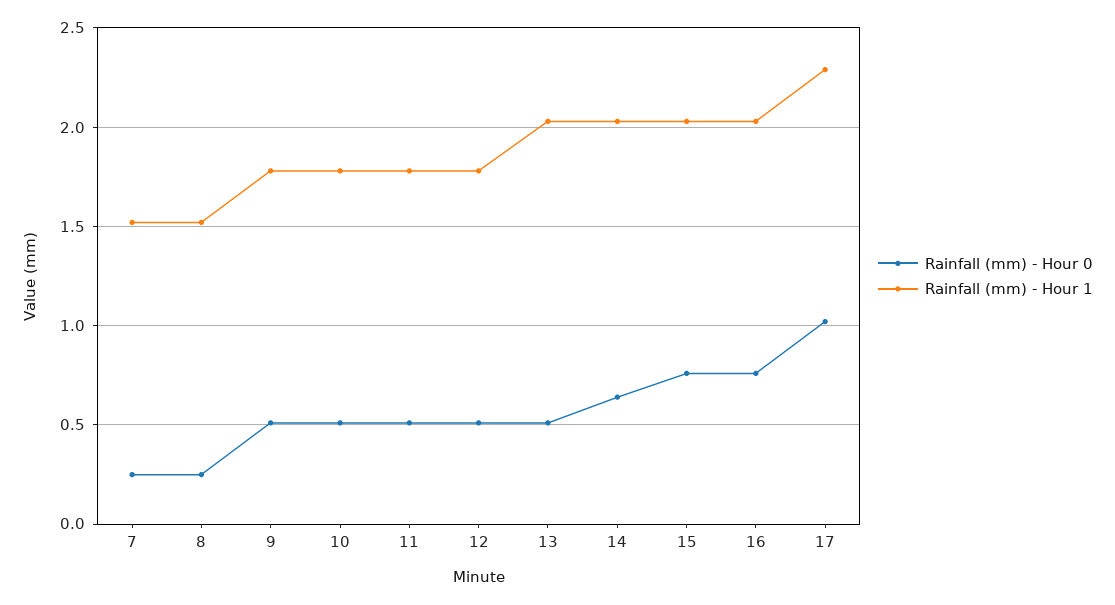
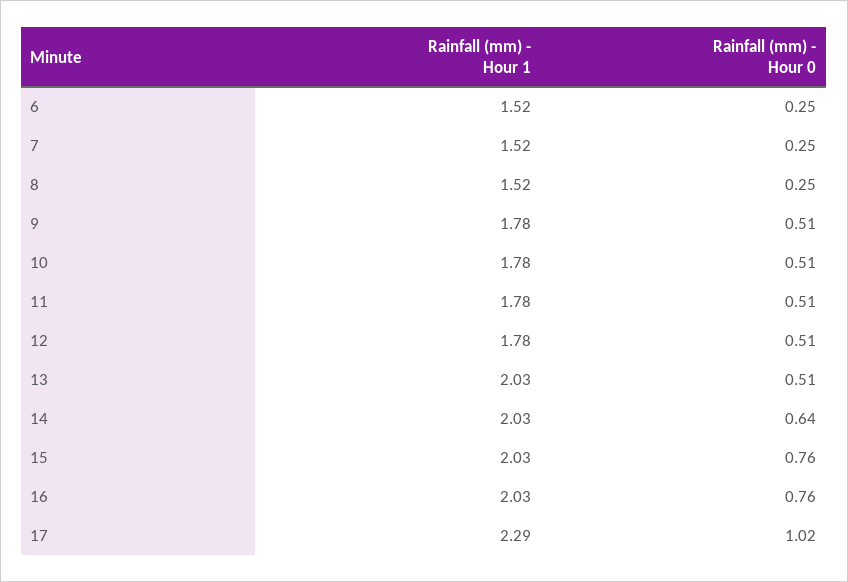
Rainfall (mm) - Hour 1, 6: none -> 1.52
Rainfall (mm) - Hour 0, 6: none -> 0.25

